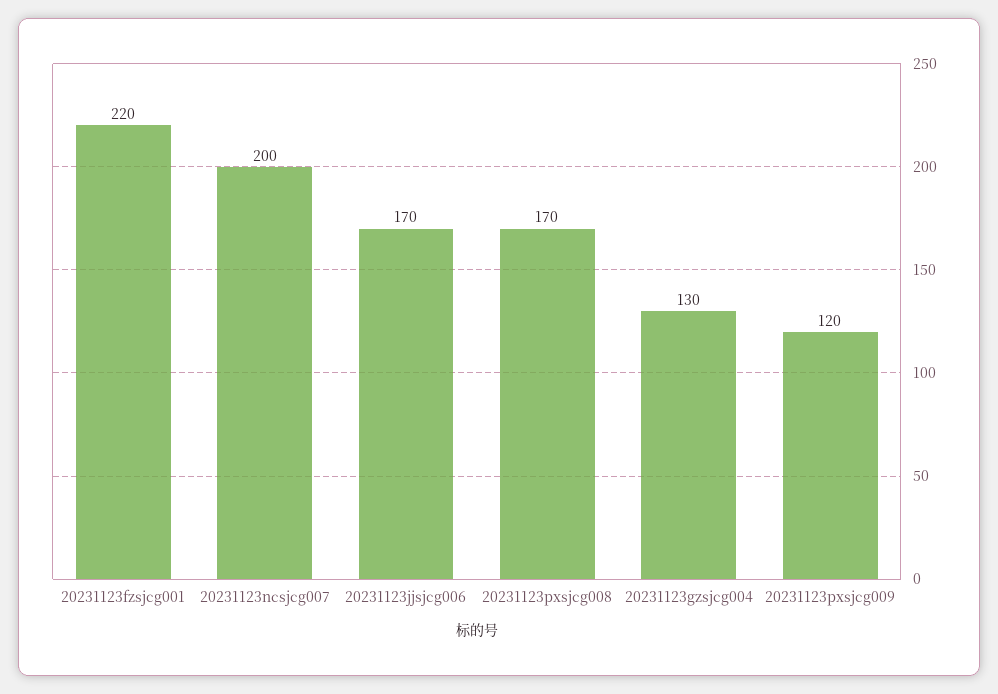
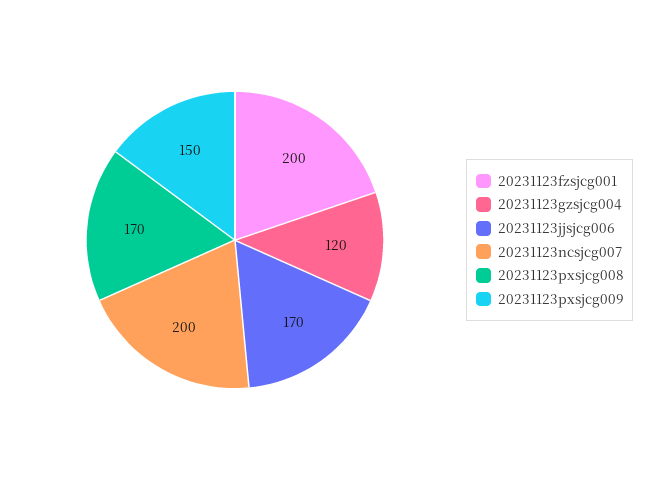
20231123fzsjcg001: 220 -> 200
20231123gzsjcg004: 130 -> 120
20231123pxsjcg009: 120 -> 150

